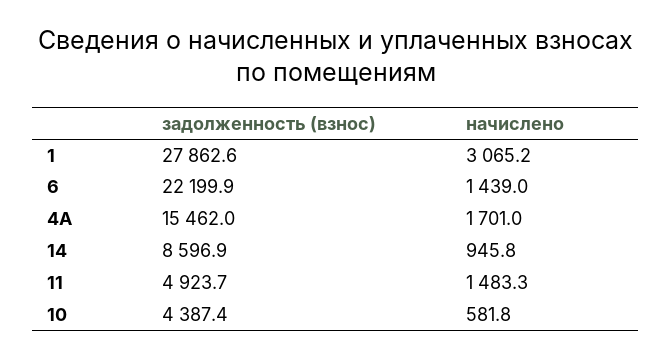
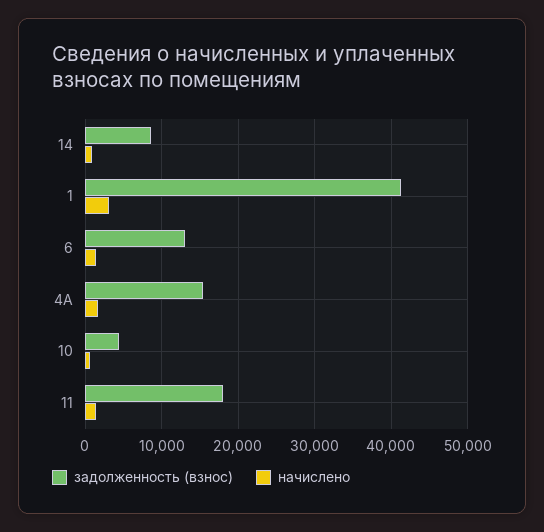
задолженность (взнос), 1: 27862.6 -> 41000
задолженность (взнос), 6: 22199.9 -> 13000
задолженность (взнос), 11: 4923.7 -> 18000

